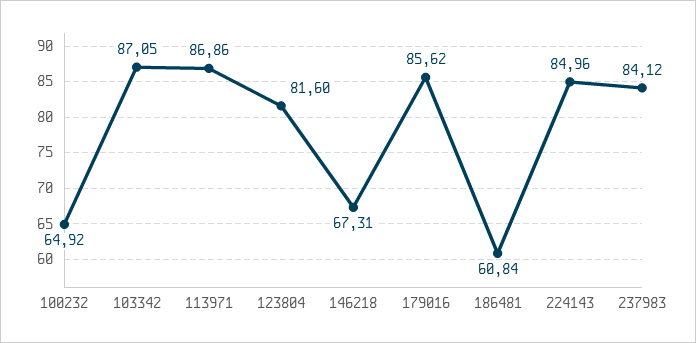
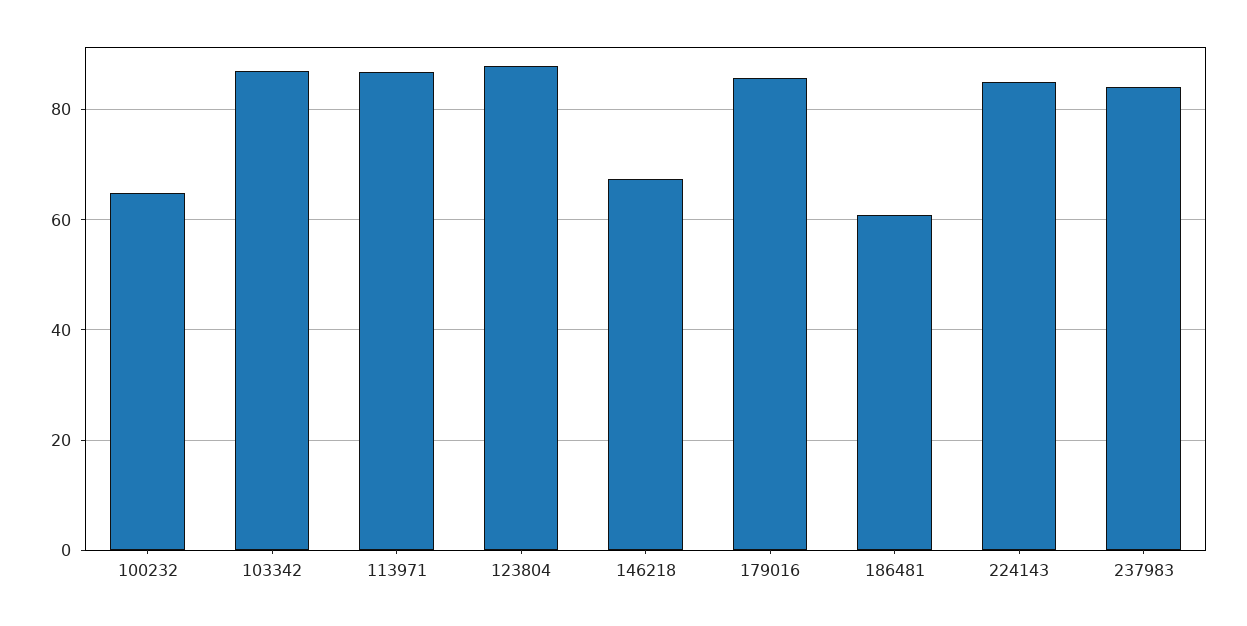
123804: 81.6 -> 88

